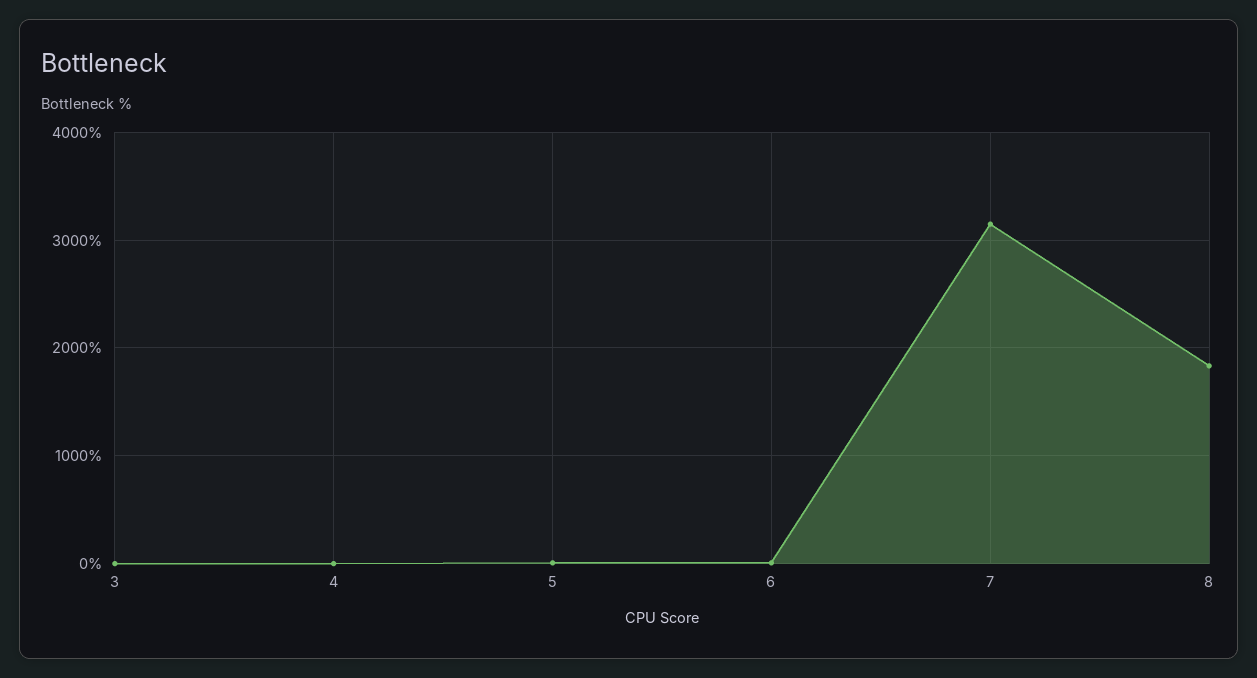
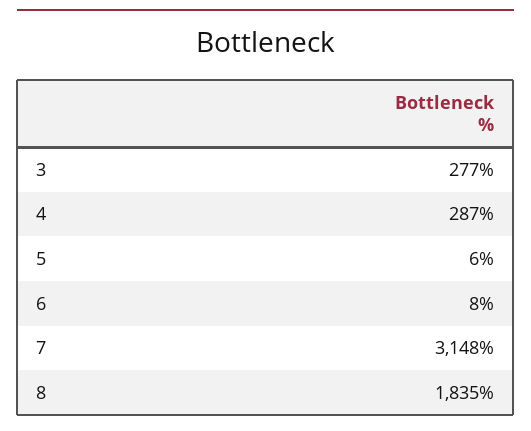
3: 0 -> 277
4: 0 -> 287

